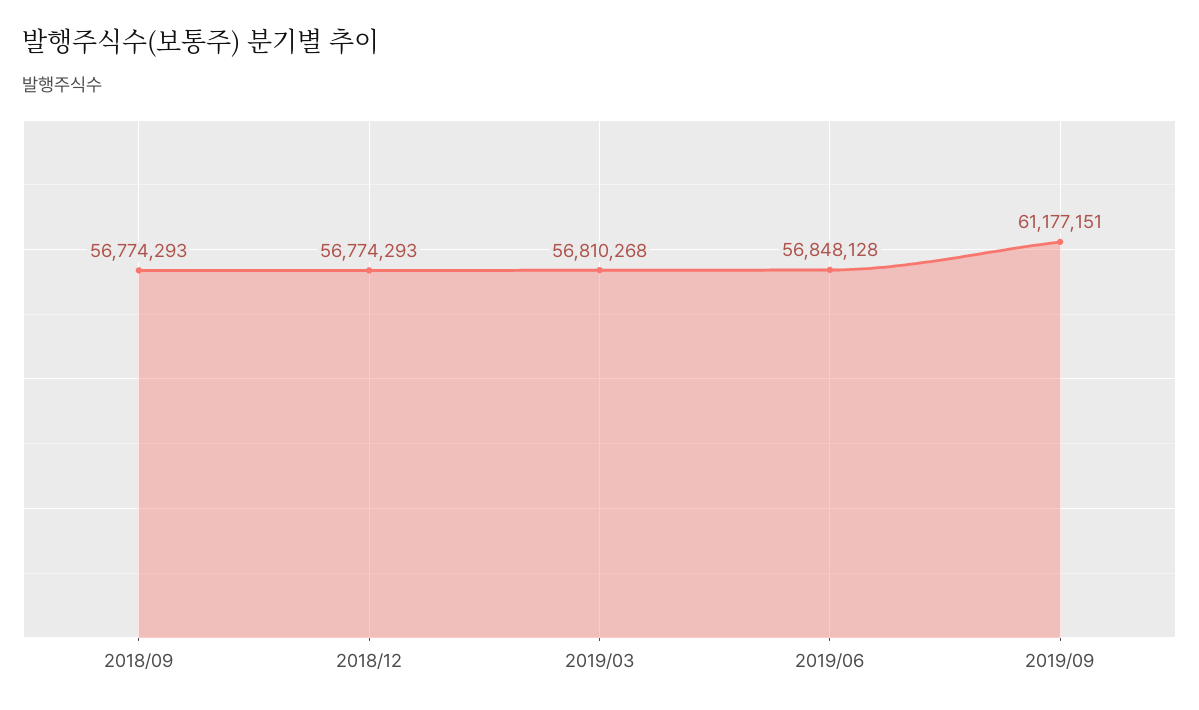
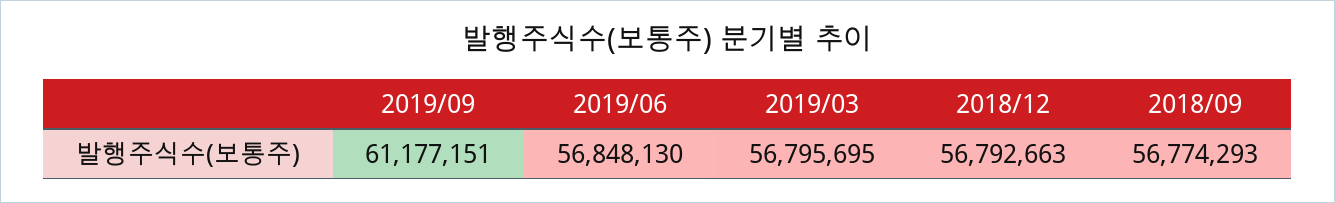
2018/12: 56774293 -> 56792663
2019/03: 56810268 -> 56795695
2019/06: 56848128 -> 56848130

